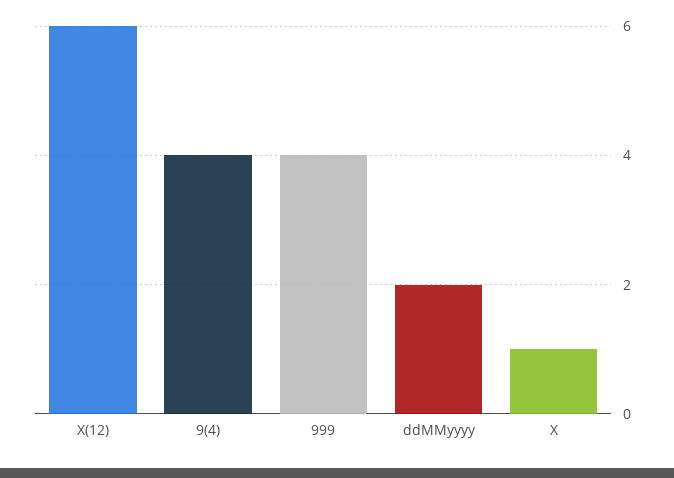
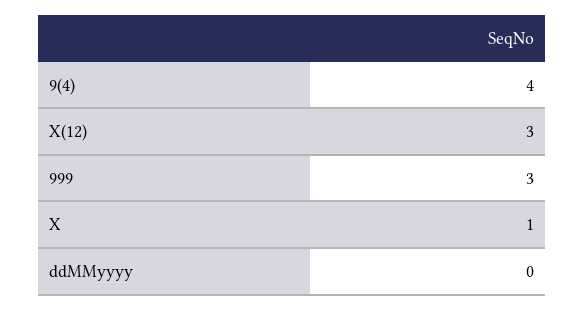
X(12): 6 -> 3
999: 4 -> 3
ddMMyyyy: 2 -> 0

